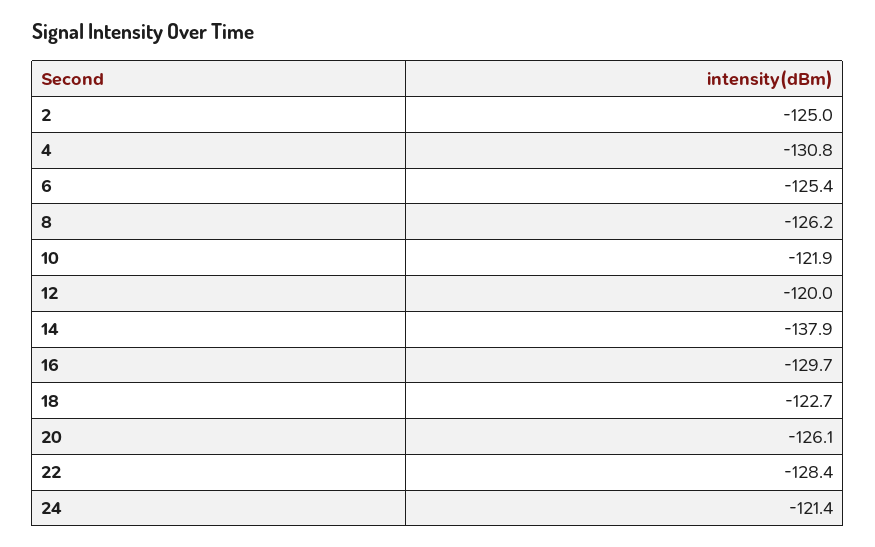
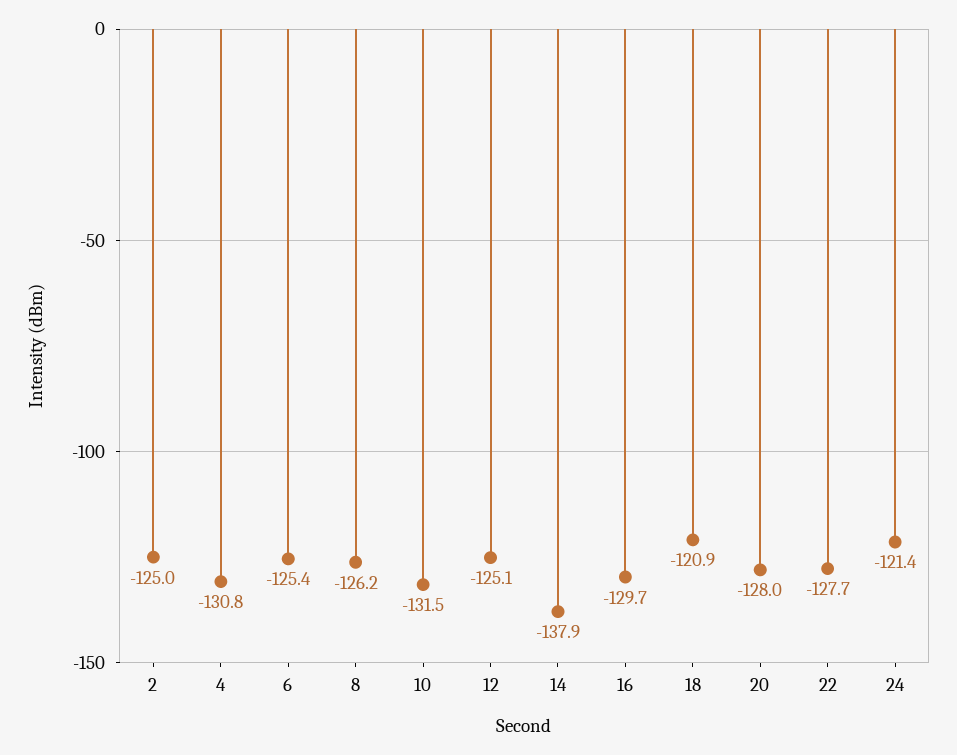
10: -121.9 -> -131.5
12: -120 -> -125.1
18: -122.7 -> -120.9
20: -126.1 -> -128
22: -128.4 -> -127.7

